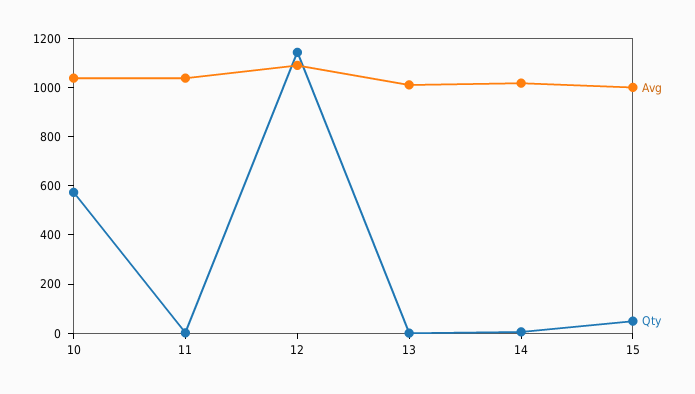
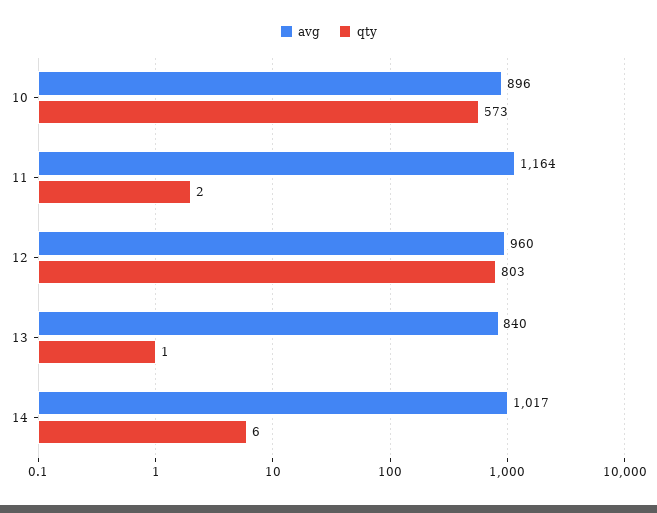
Avg, 10: 1050 -> 896
Avg, 11: 1050 -> 1164
Avg, 12: 1100 -> 960
Qty, 12: 1150 -> 803
Avg, 13: 1000 -> 840
Avg, 15: 1000 -> none
Qty, 15: 50 -> none

